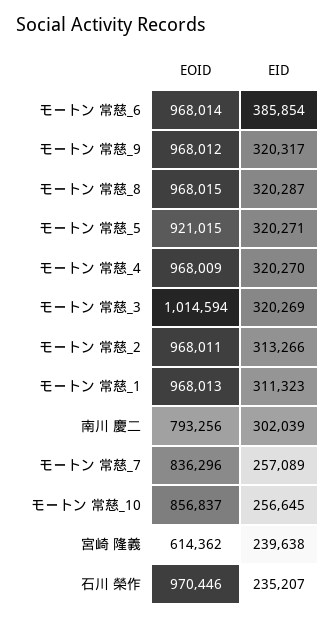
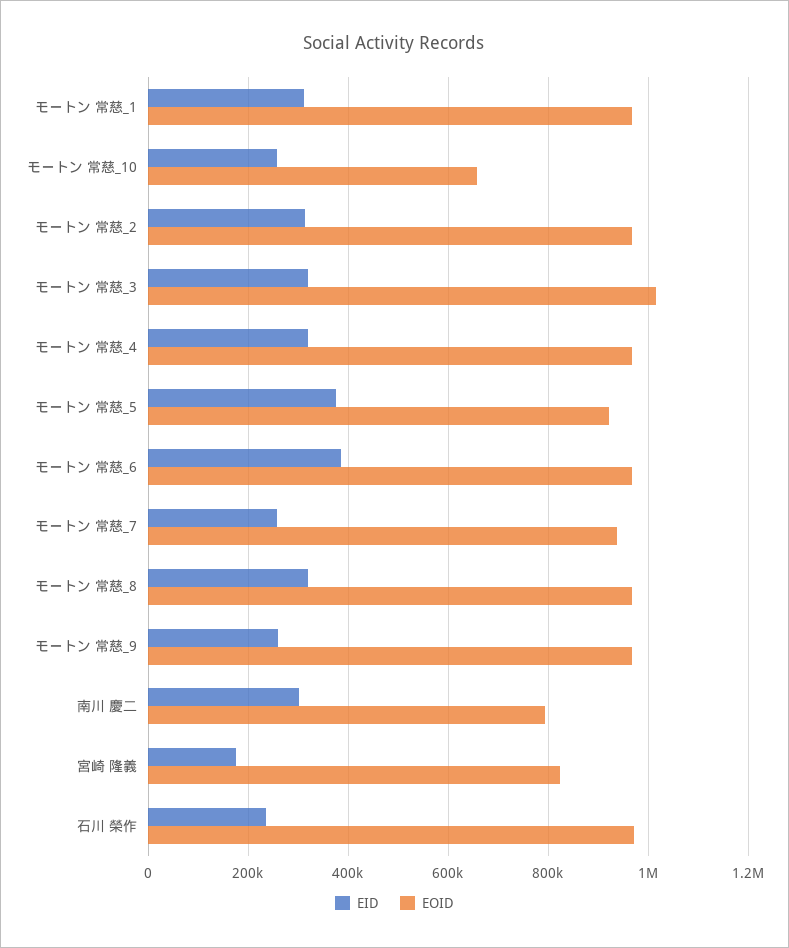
EID, モートン 常慈_9: 320317 -> 260000
EID, モートン 常慈_5: 320271 -> 380000
EOID, モートン 常慈_7: 836296 -> 940000
EOID, モートン 常慈_10: 856837 -> 660000
EOID, 宮崎 隆義: 614362 -> 820000
EID, 宮崎 隆義: 239638 -> 180000

